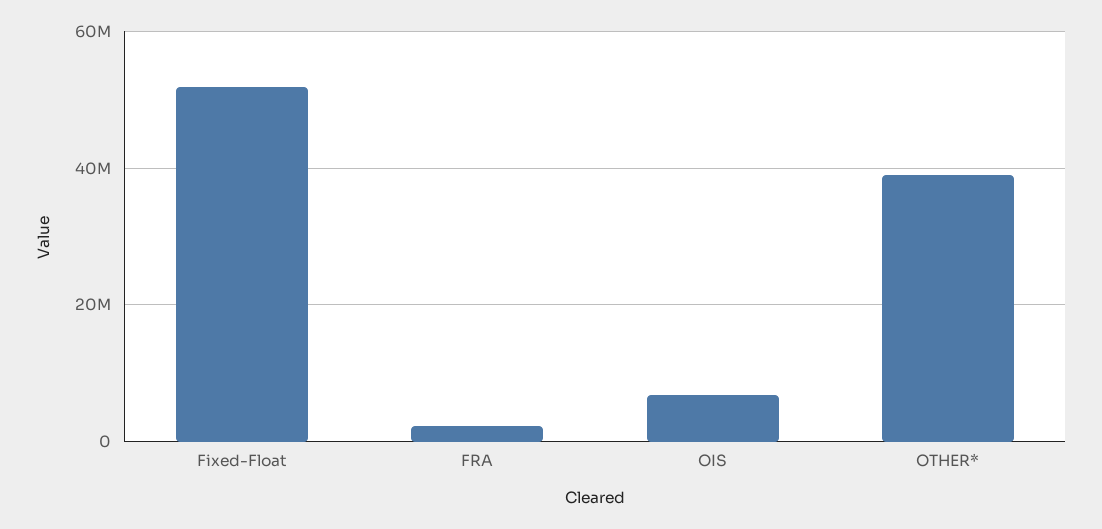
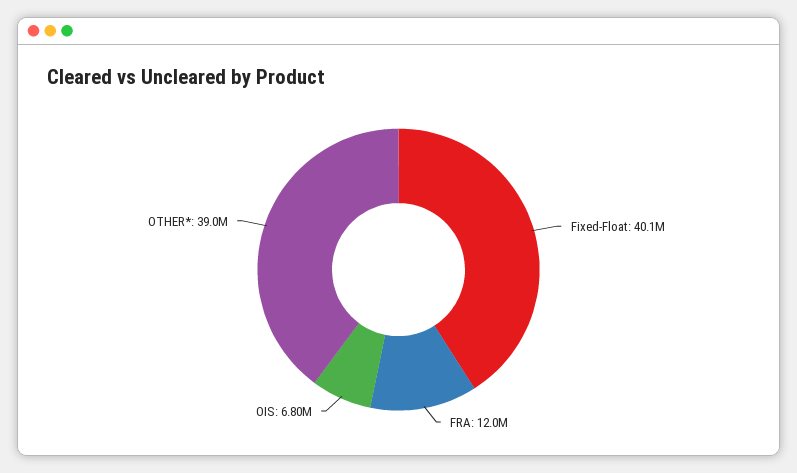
Fixed-Float: 52000000 -> 40100000
FRA: 2000000 -> 12000000

